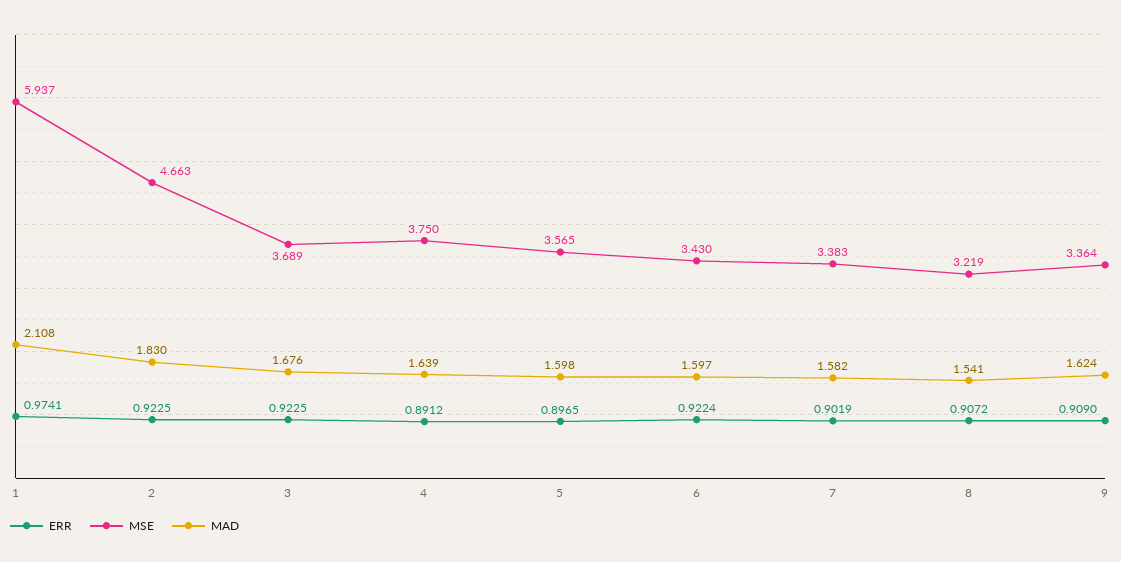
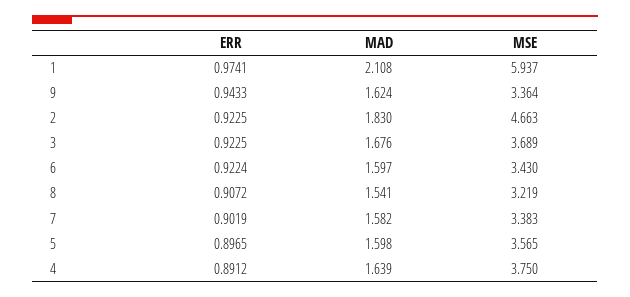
ERR, 9: 0.909 -> 0.9433

